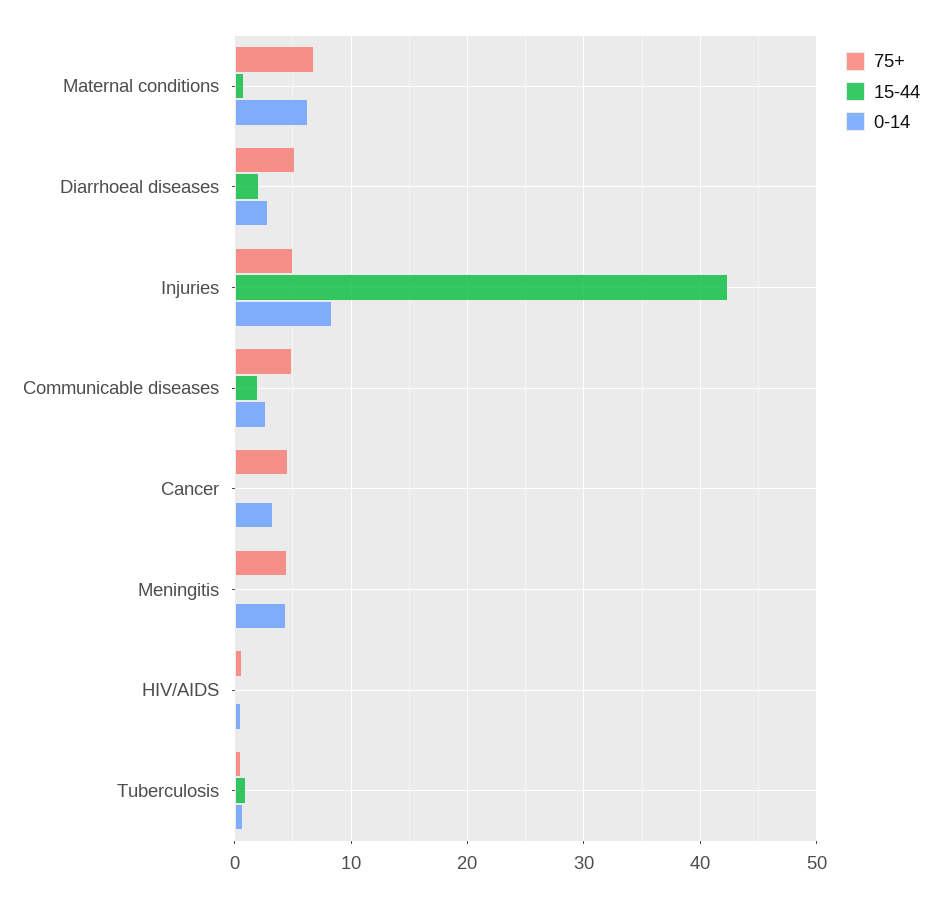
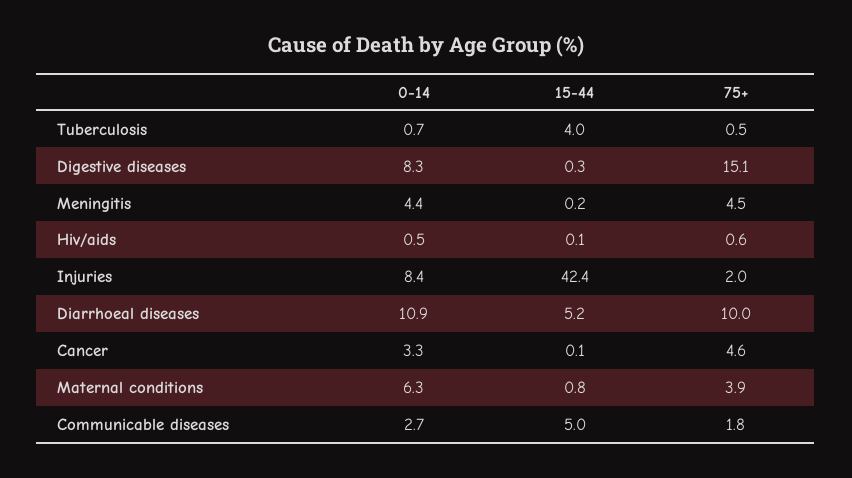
75+, Maternal conditions: 7 -> 3.9
75+, Diarrhoeal diseases: 5 -> 10
15-44, Diarrhoeal diseases: 2 -> 5.2
0-14, Diarrhoeal diseases: 3 -> 10.9
75+, Injuries: 5 -> 2
75+, Communicable diseases: 5 -> 1.8
15-44, Communicable diseases: 2 -> 5
15-44, Tuberculosis: 1 -> 4
0-14, Digestive diseases: none -> 8.3
15-44, Digestive diseases: none -> 0.3
75+, Digestive diseases: none -> 15.1

